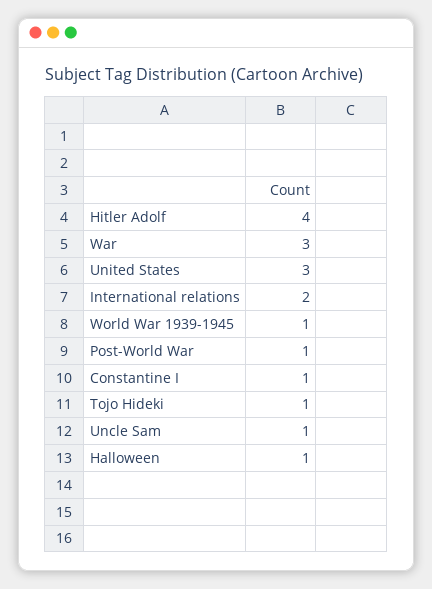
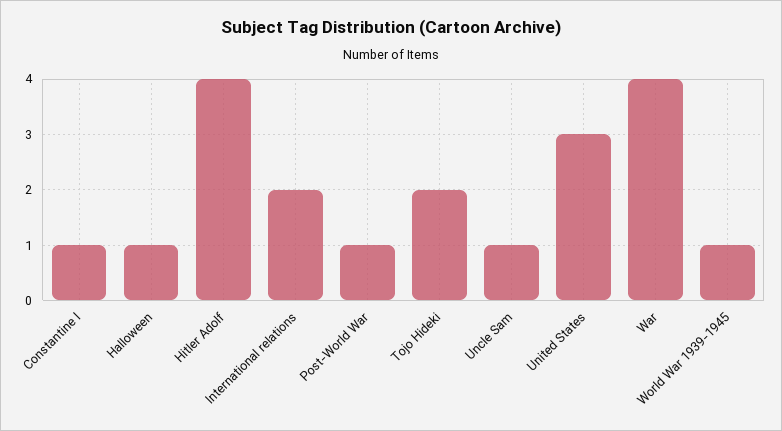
War: 3 -> 4
Tojo Hideki: 1 -> 2

